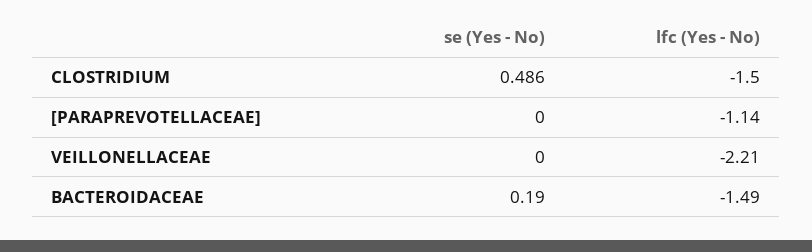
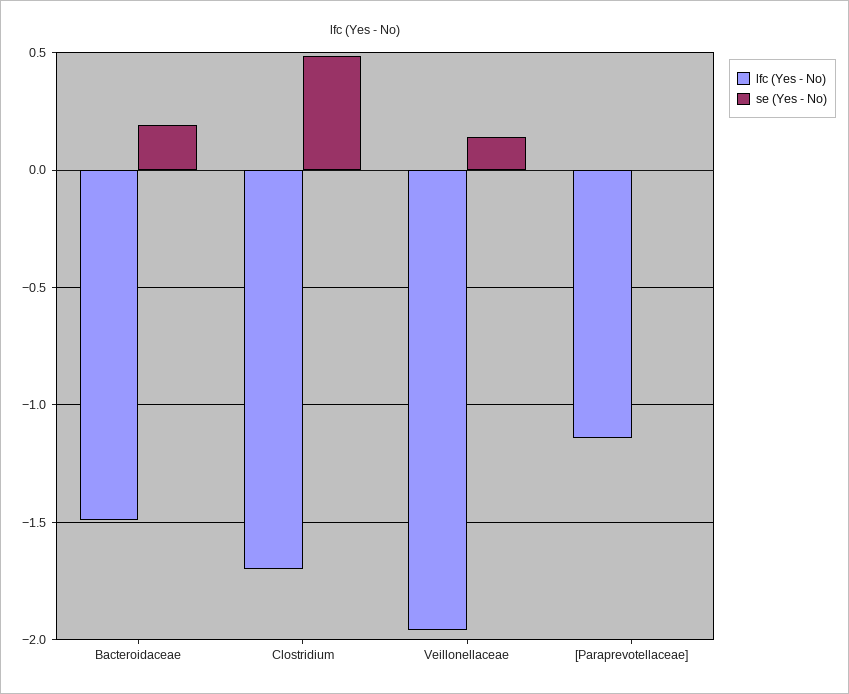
lfc (Yes - No), CLOSTRIDIUM: -1.5 -> -1.7
se (Yes - No), VEILLONELLACEAE: 0 -> 0.15
lfc (Yes - No), VEILLONELLACEAE: -2.21 -> -1.95

